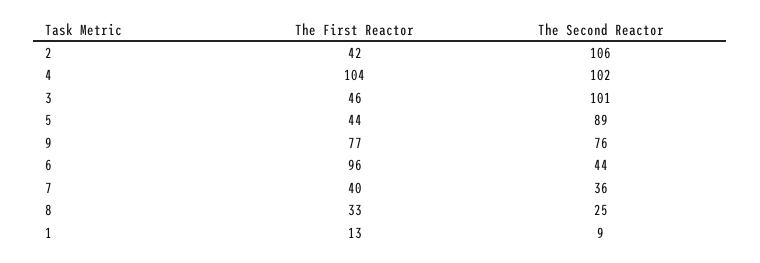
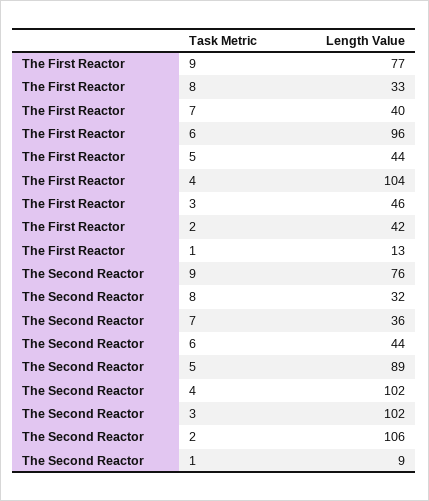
The Second Reactor, 3: 101 -> 102
The Second Reactor, 8: 25 -> 32

